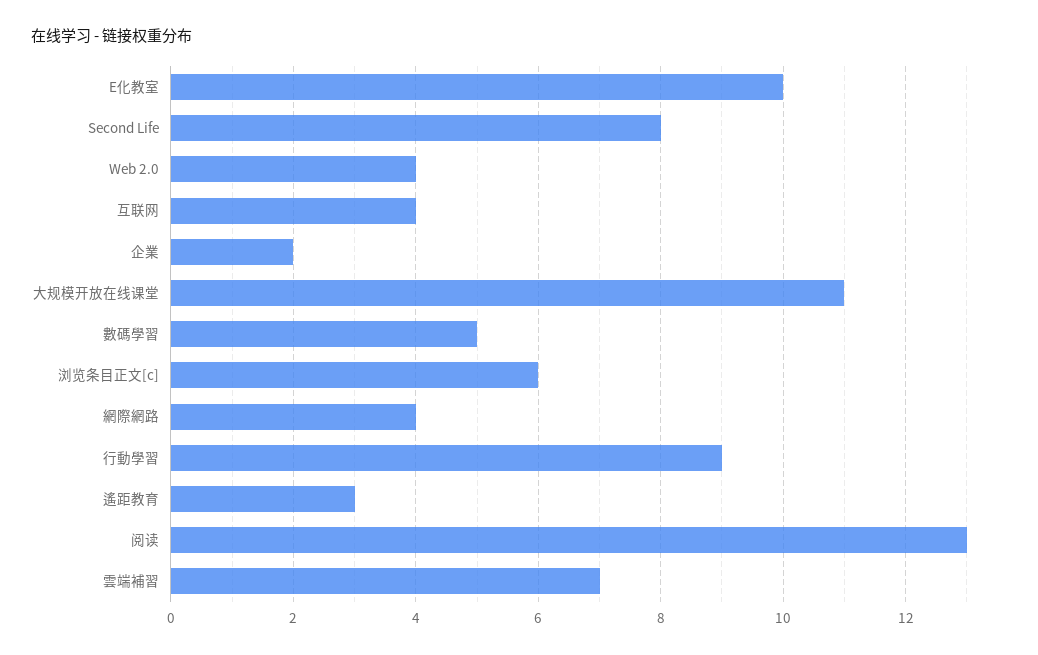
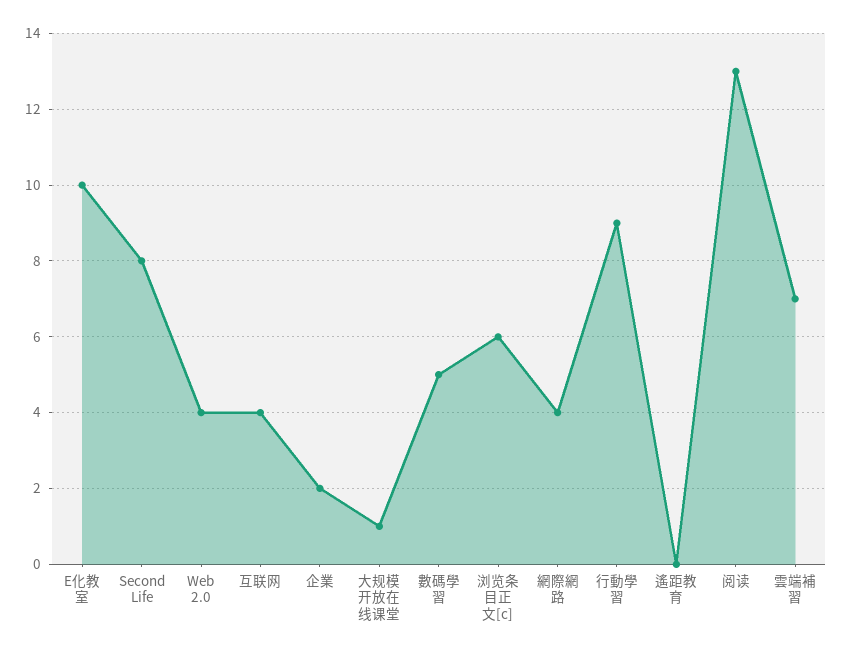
大规模开放在线课堂: 11 -> 1
遙距教育: 3 -> 0

